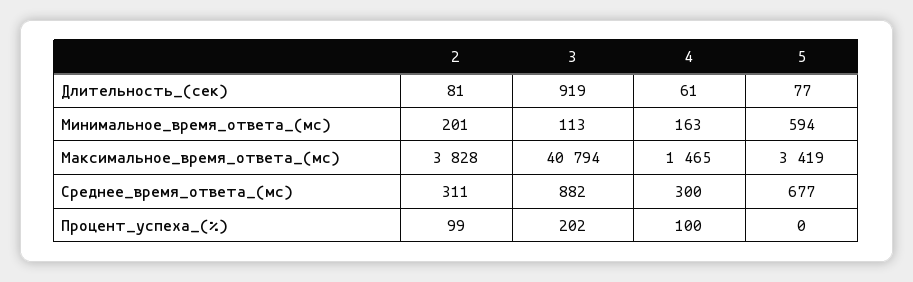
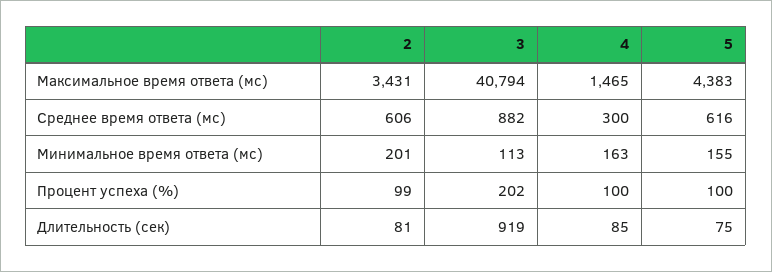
4, Длительность_(сек): 61 -> 85
5, Длительность_(сек): 77 -> 75
5, Минимальное_время_ответа_(мс): 594 -> 155
2, Максимальное_время_ответа_(мс): 3828 -> 3431
5, Максимальное_время_ответа_(мс): 3419 -> 4383
2, Среднее_время_ответа_(мс): 311 -> 606
5, Среднее_время_ответа_(мс): 677 -> 616
5, Процент_успеха_(%): 0 -> 100

